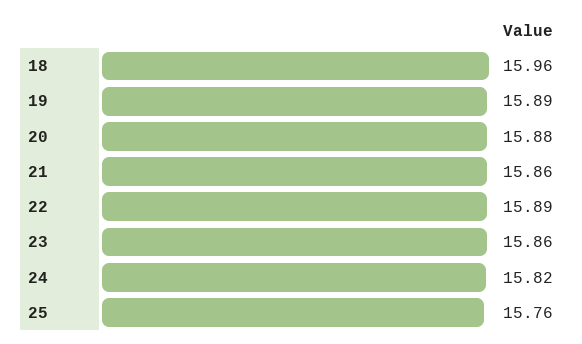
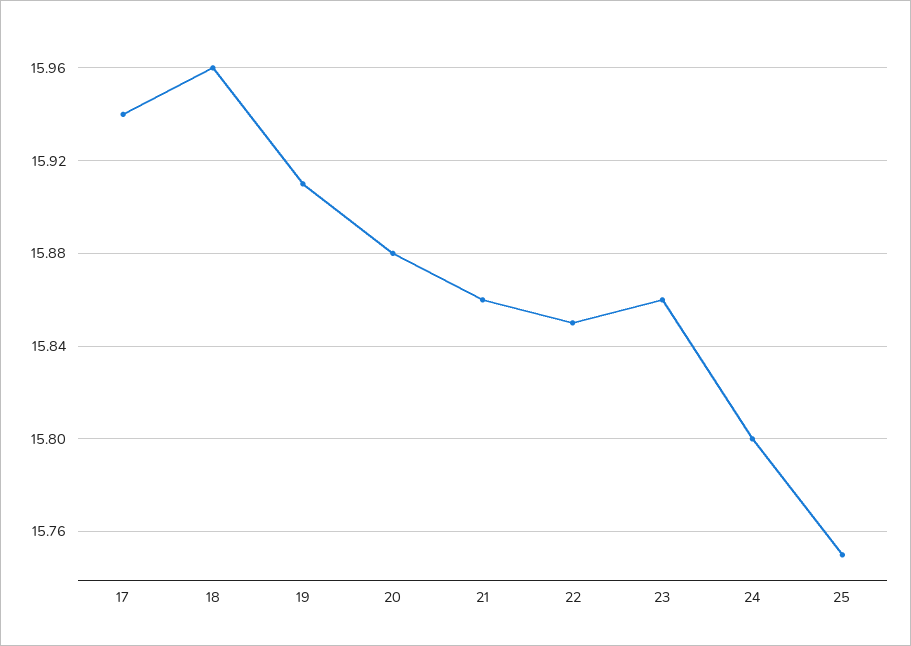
19: 15.89 -> 15.91
22: 15.89 -> 15.85
24: 15.82 -> 15.8
25: 15.76 -> 15.75
17: none -> 15.94

